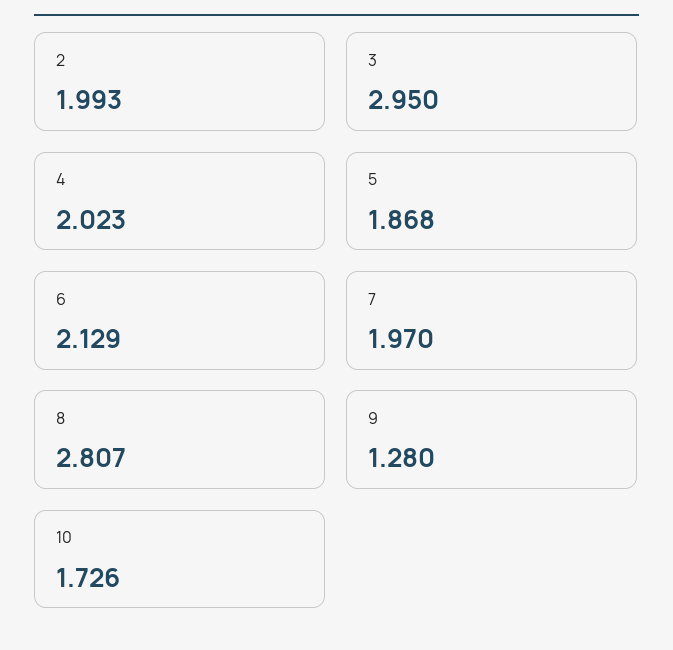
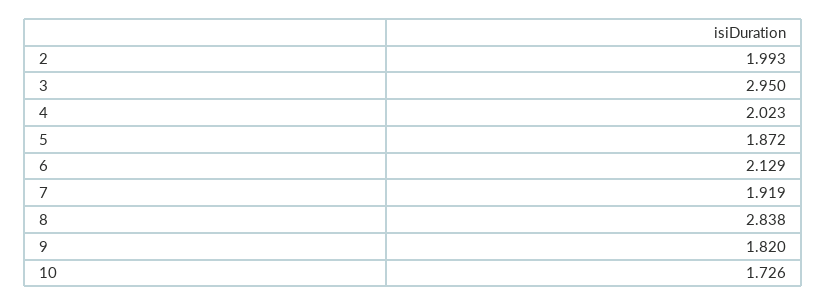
5: 1.868 -> 1.872
7: 1.97 -> 1.919
8: 2.807 -> 2.838
9: 1.28 -> 1.82

